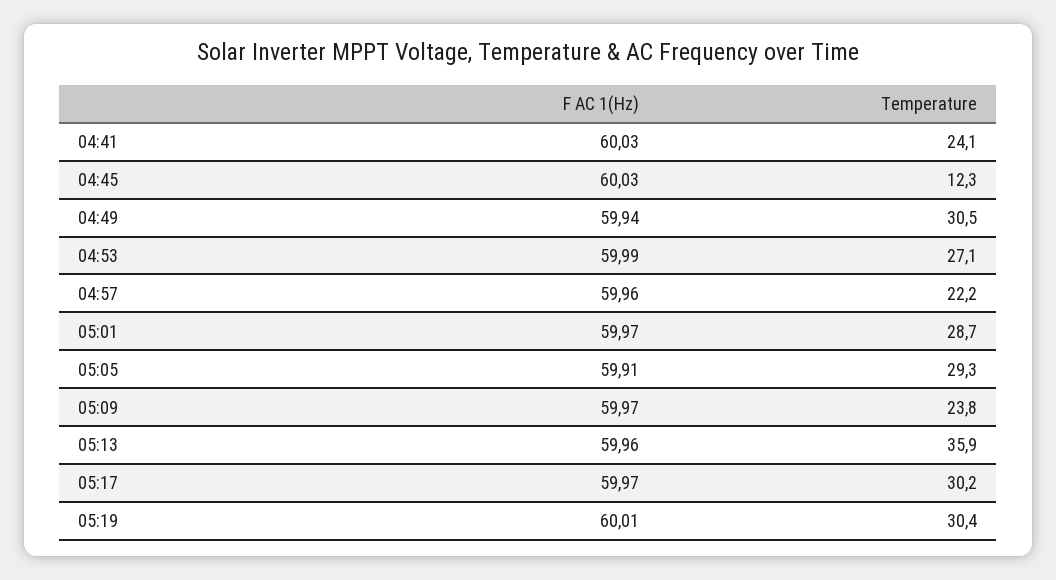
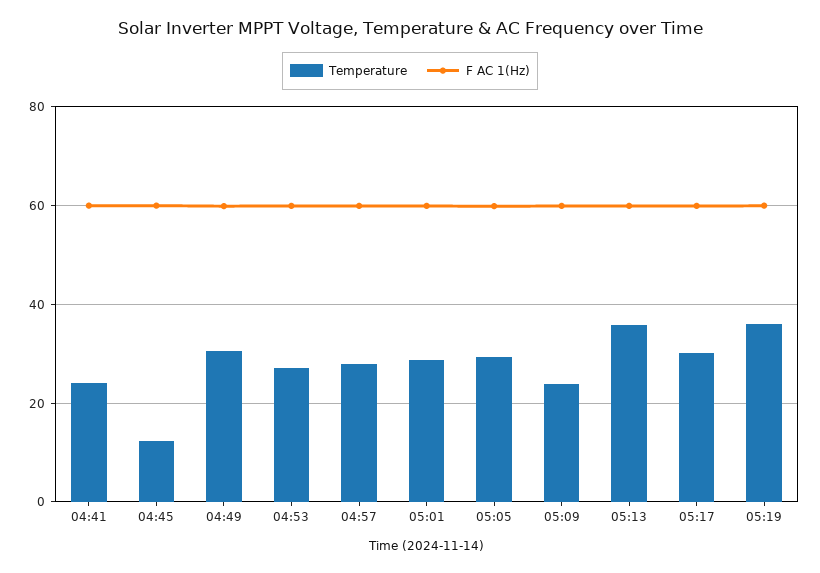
Temperature, 04:57: 22.2 -> 28
Temperature, 05:19: 30.4 -> 36

